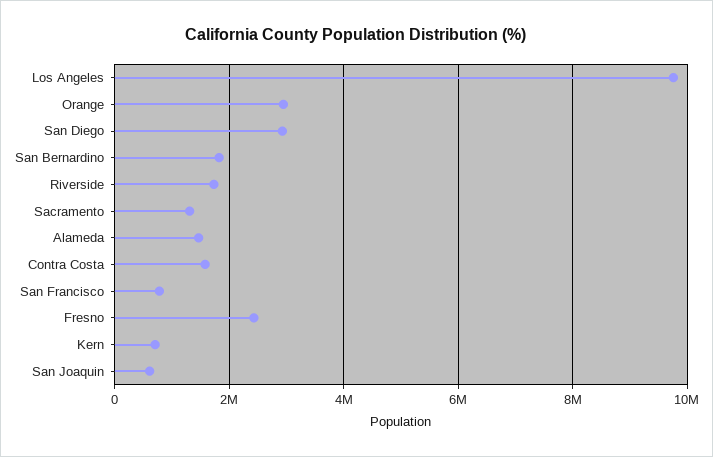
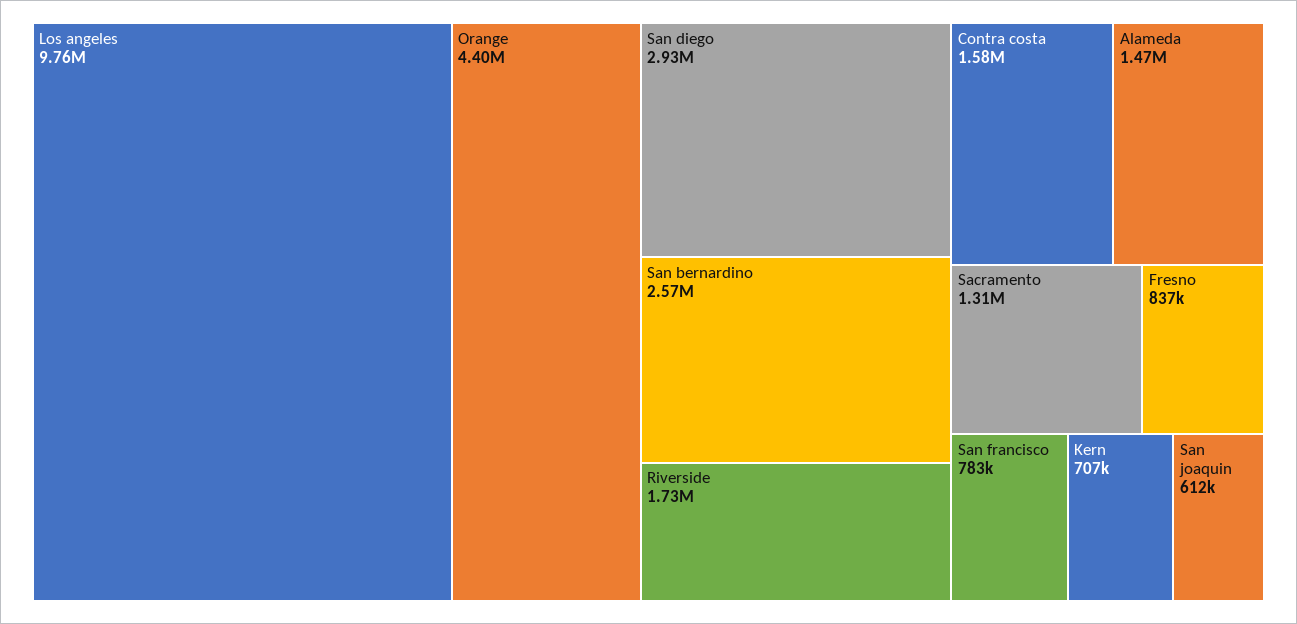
Orange: 3000000 -> 4400000
San Bernardino: 1800000 -> 2570000
Fresno: 2400000 -> 837000

